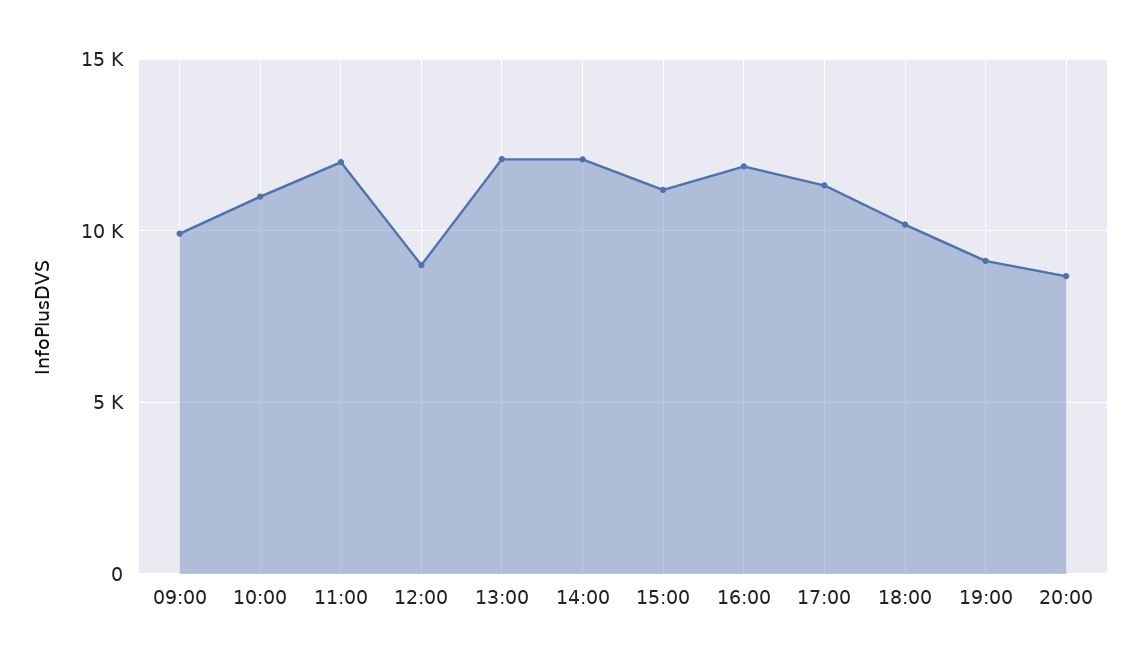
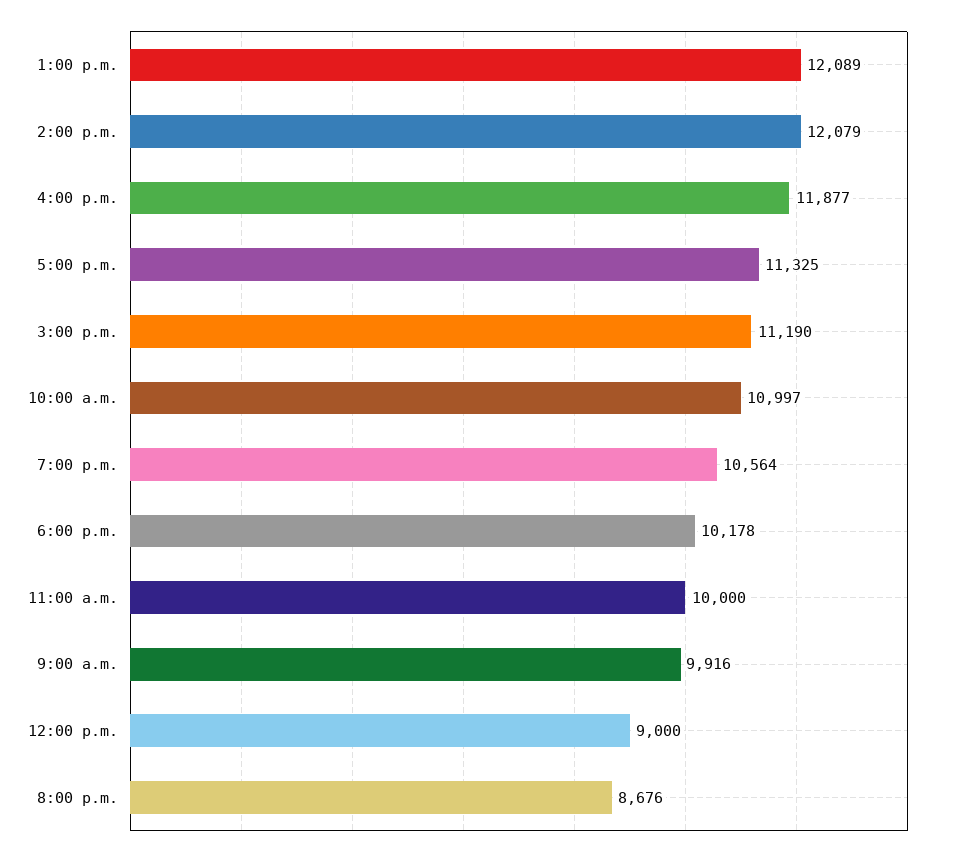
11:00: 12000 -> 10000
19:00: 9000 -> 10564

